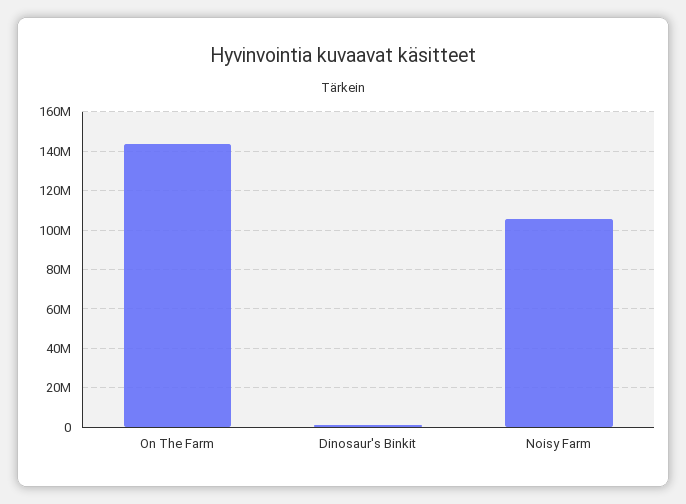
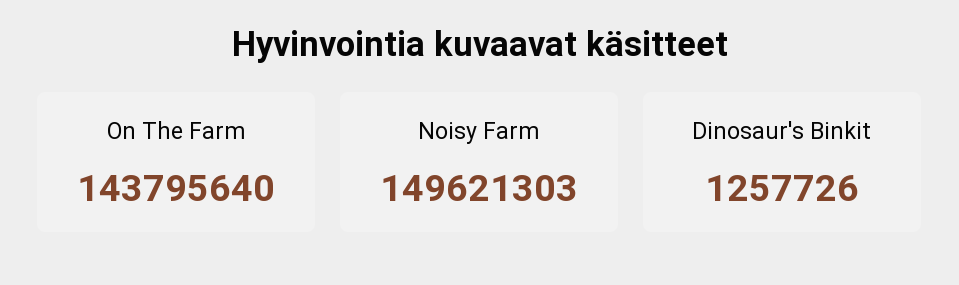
Noisy Farm: 105000000 -> 149621303

